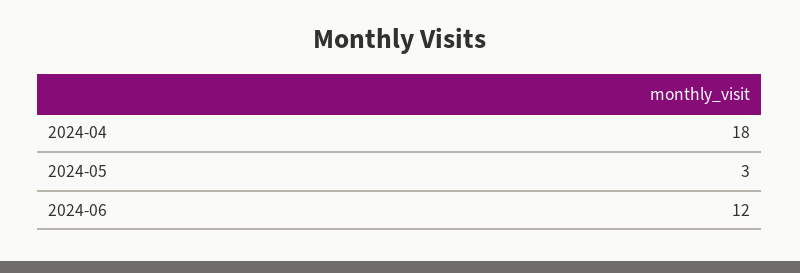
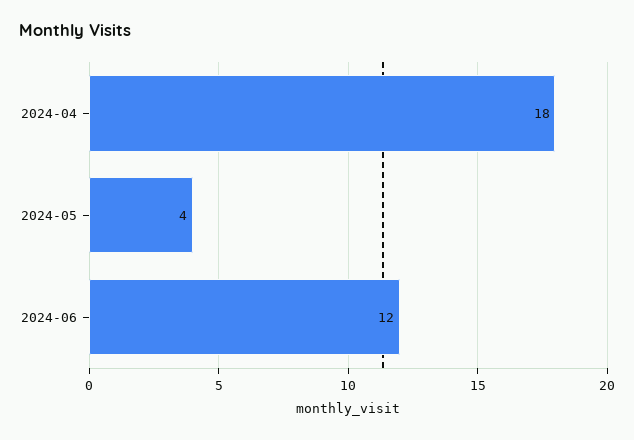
2024-05: 3 -> 4

